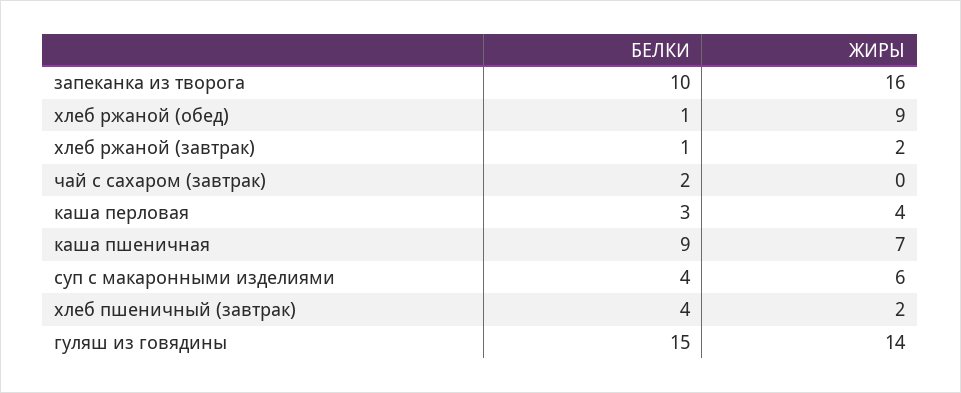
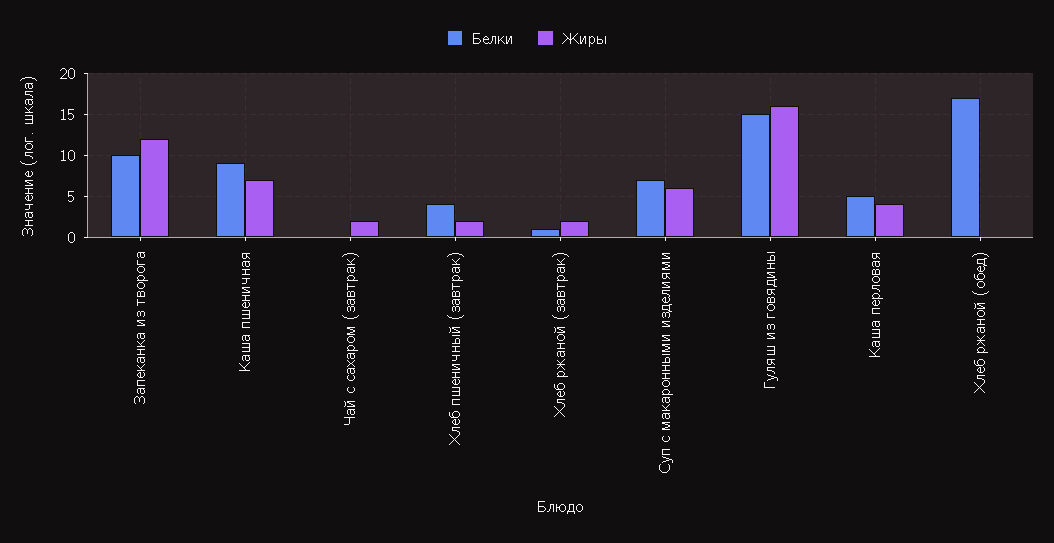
ЖИРЫ, запеканка из творога: 16 -> 12
БЕЛКИ, хлеб ржаной (обед): 1 -> 17
ЖИРЫ, хлеб ржаной (обед): 9 -> 0
БЕЛКИ, чай с сахаром (завтрак): 2 -> 0
ЖИРЫ, чай с сахаром (завтрак): 0 -> 2
БЕЛКИ, каша перловая: 3 -> 5
БЕЛКИ, суп с макаронными изделиями: 4 -> 7
ЖИРЫ, гуляш из говядины: 14 -> 16

